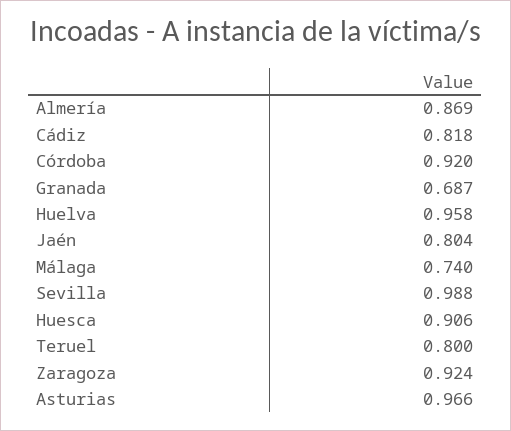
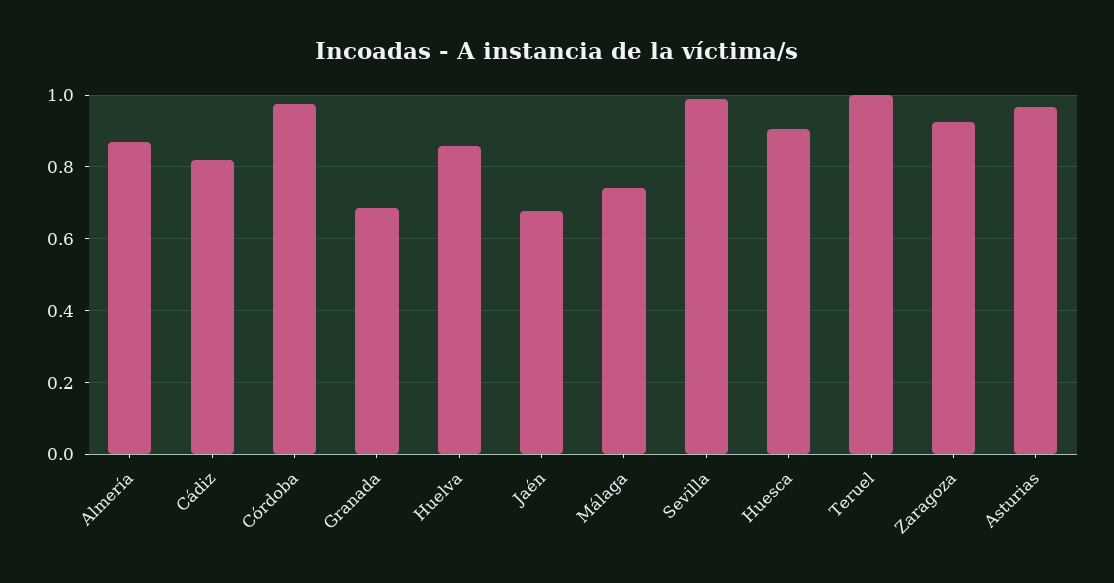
Córdoba: 0.92 -> 0.98
Huelva: 0.958 -> 0.86
Jaén: 0.804 -> 0.68
Teruel: 0.8 -> 1

